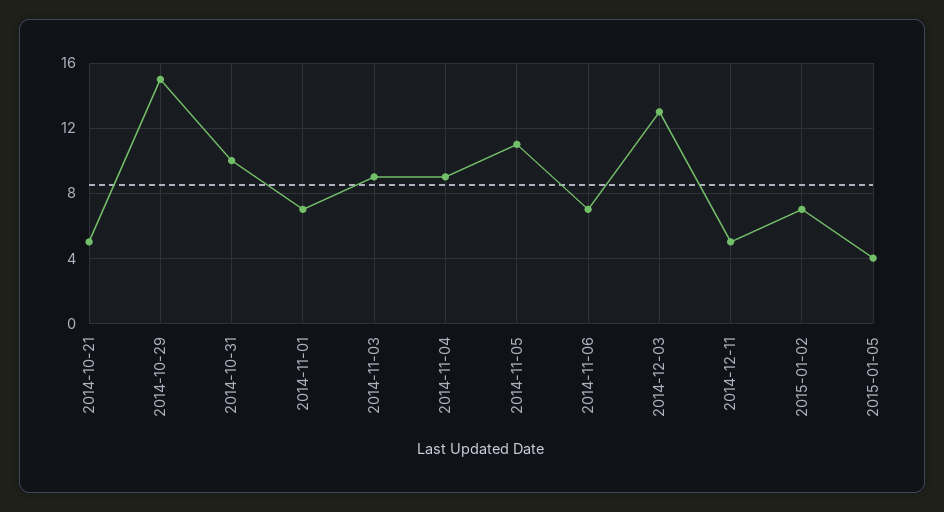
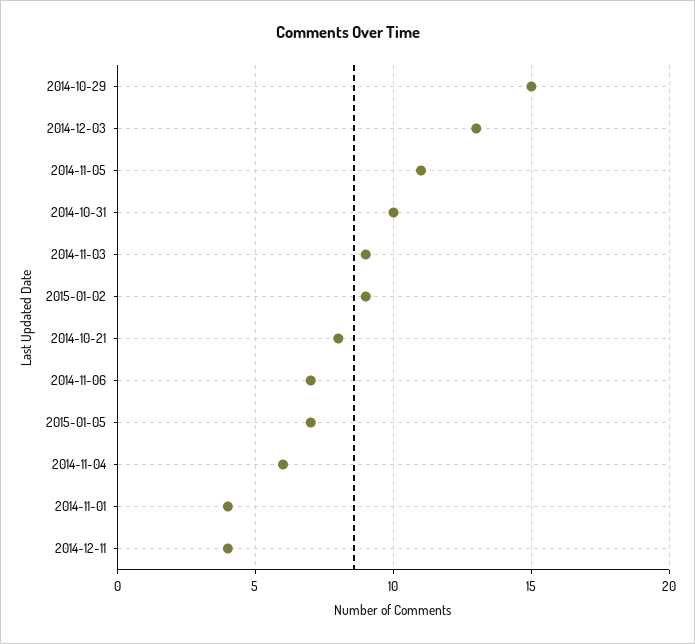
2014-10-21: 5 -> 8
2014-11-01: 7 -> 4
2014-11-04: 9 -> 6
2014-12-11: 5 -> 4
2015-01-02: 7 -> 9
2015-01-05: 4 -> 7

